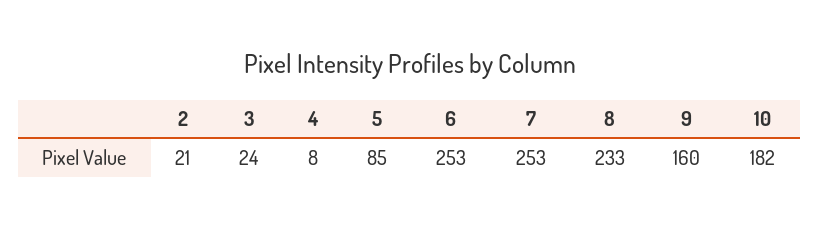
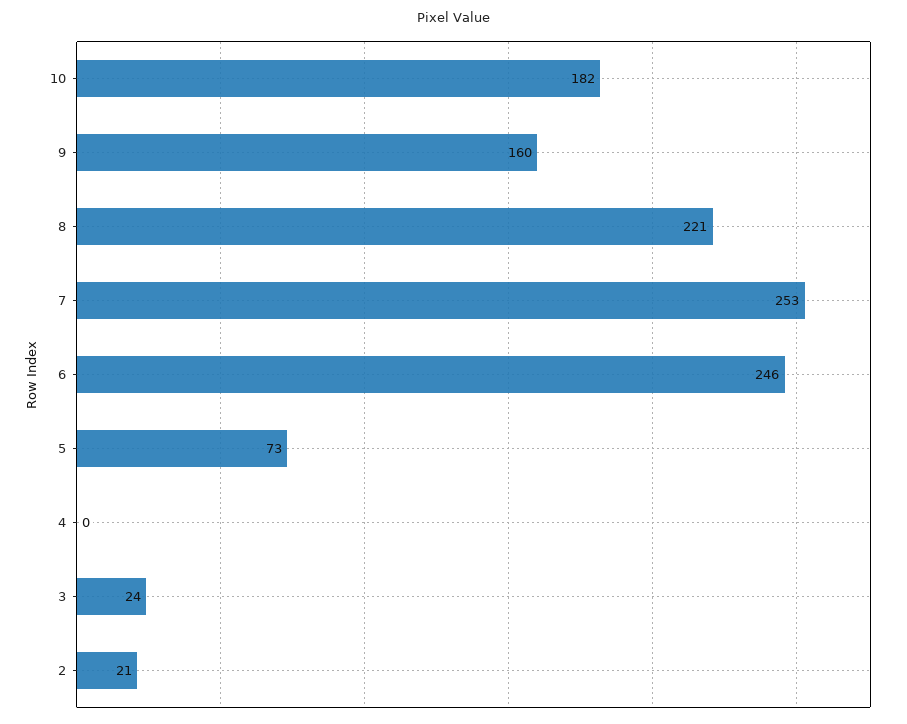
4: 8 -> 0
5: 85 -> 73
6: 253 -> 246
8: 233 -> 221

